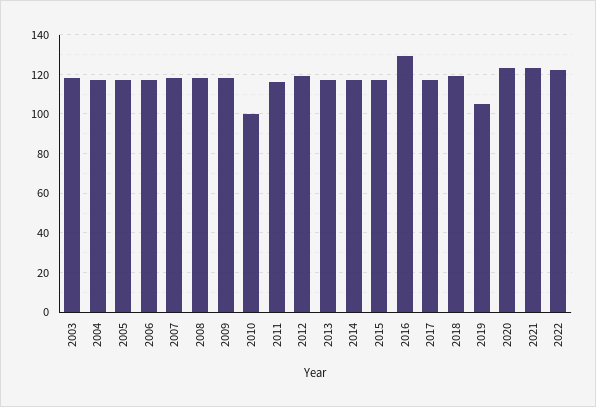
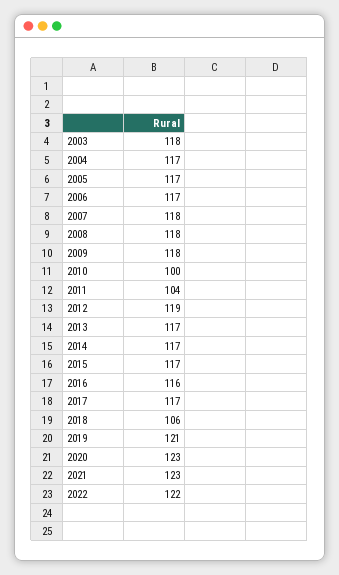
2011: 115 -> 104
2016: 130 -> 116
2018: 120 -> 106
2019: 105 -> 121

